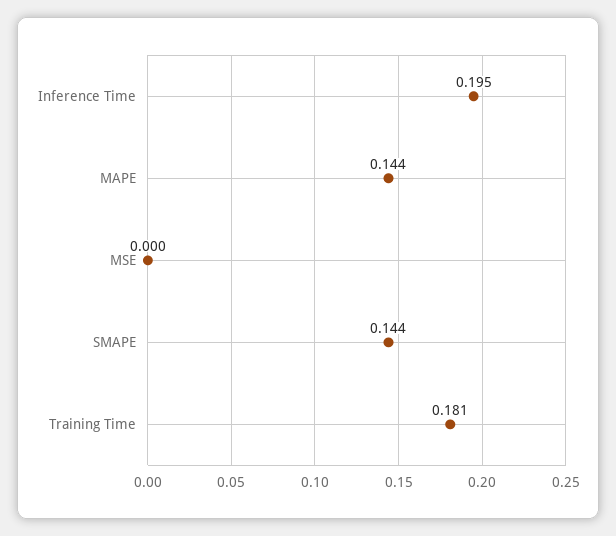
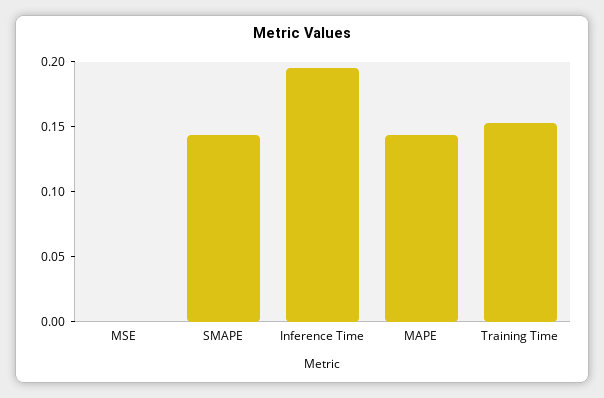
Training Time: 0.181 -> 0.15

